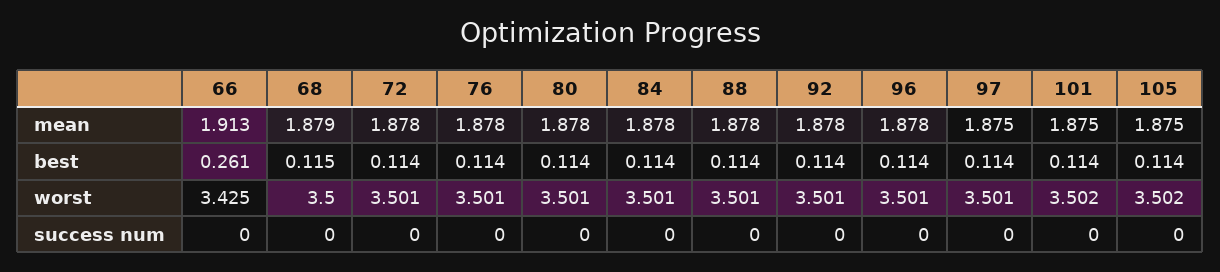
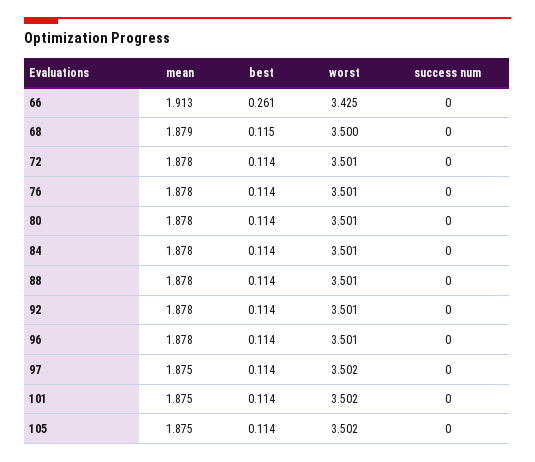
97, worst: 3.501 -> 3.502

